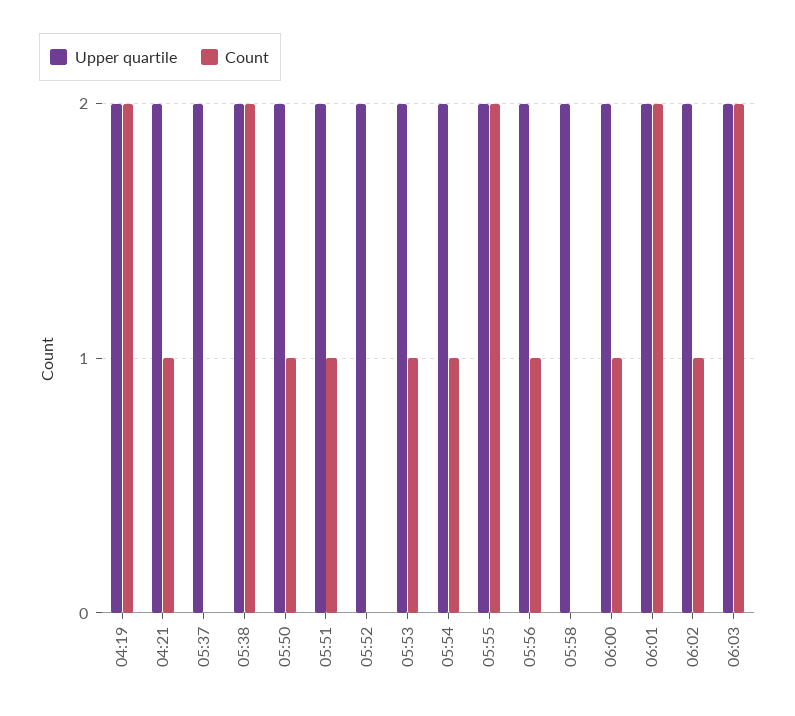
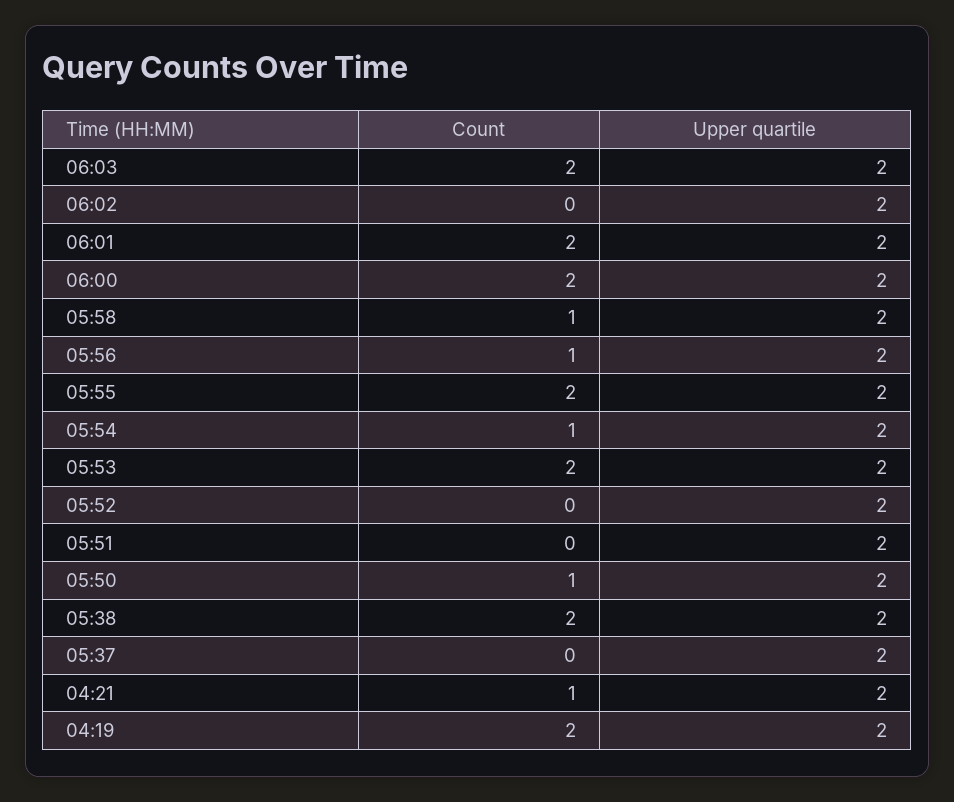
Count, 05:51: 1 -> 0
Count, 05:53: 1 -> 2
Count, 05:58: 0 -> 1
Count, 06:00: 1 -> 2
Count, 06:02: 1 -> 0

